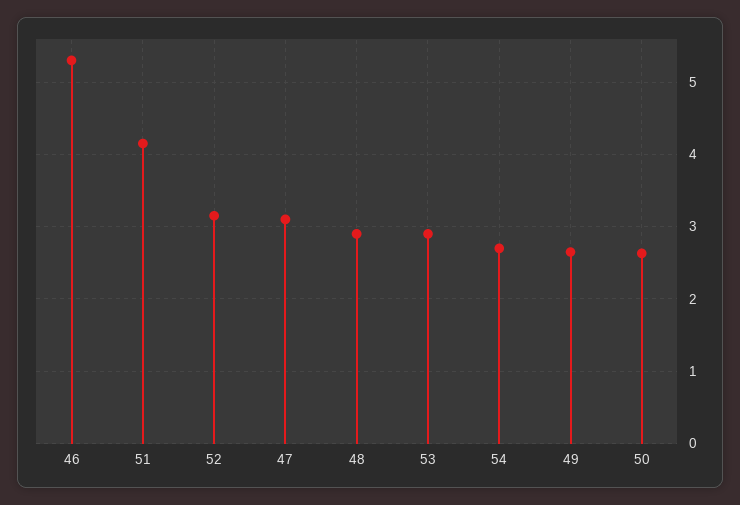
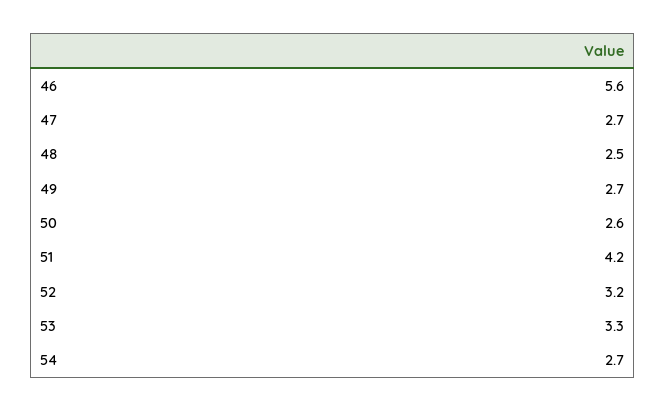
46: 5.3 -> 5.6
47: 3.1 -> 2.7
48: 2.9 -> 2.5
53: 2.9 -> 3.3

